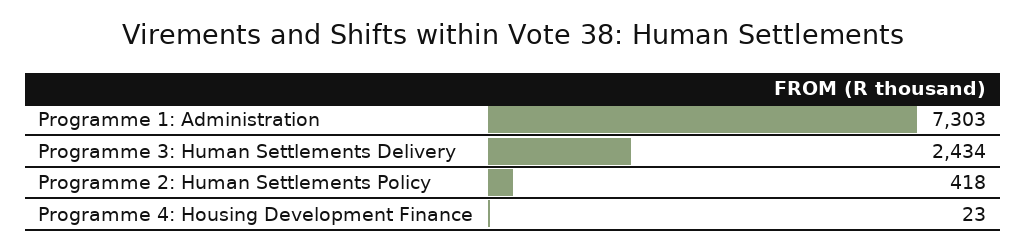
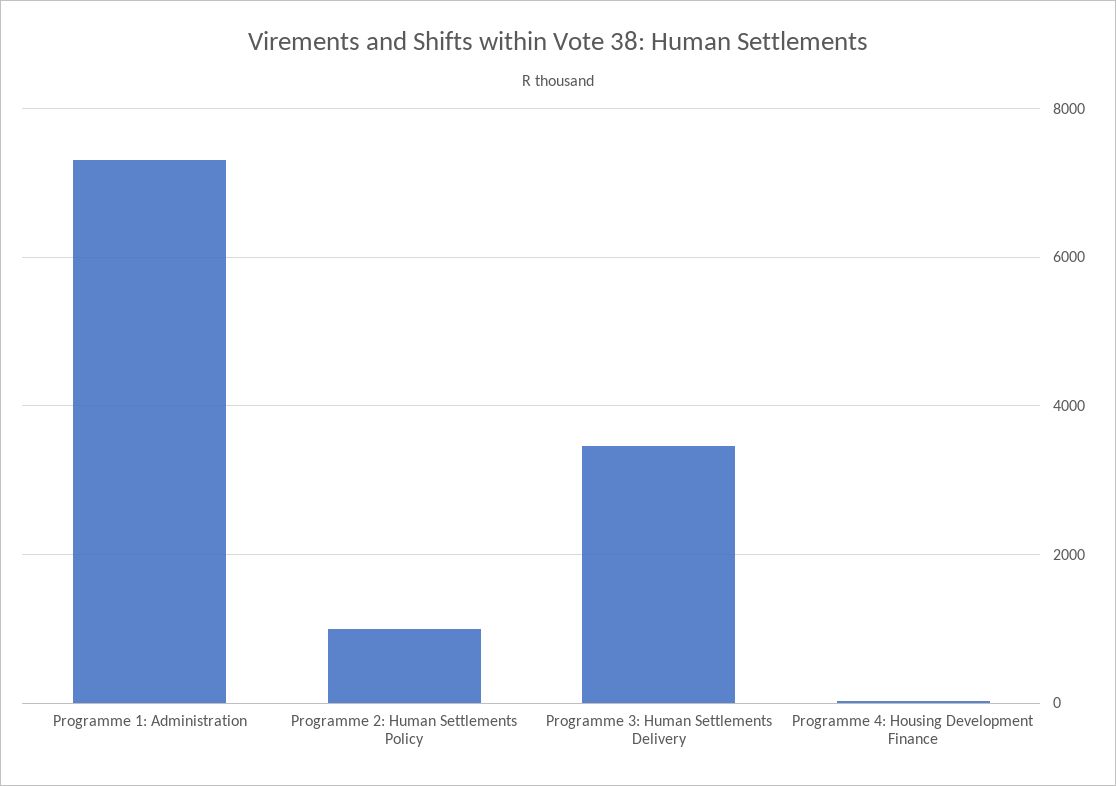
Programme 3: Human Settlements Delivery: 2434 -> 3400
Programme 2: Human Settlements Policy: 418 -> 1000

